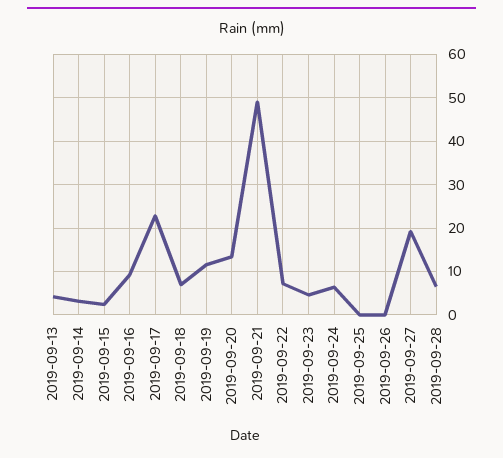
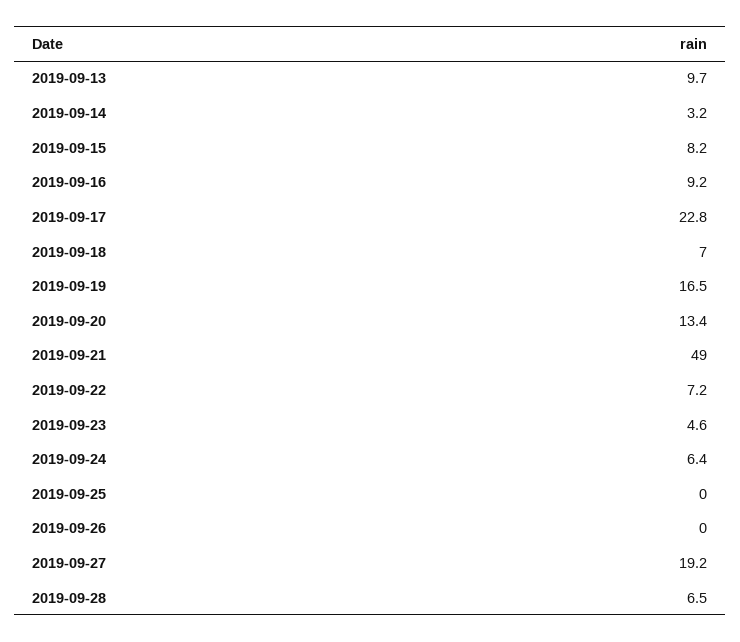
2019-09-13: 4 -> 9.7
2019-09-15: 2 -> 8.2
2019-09-19: 12 -> 16.5

